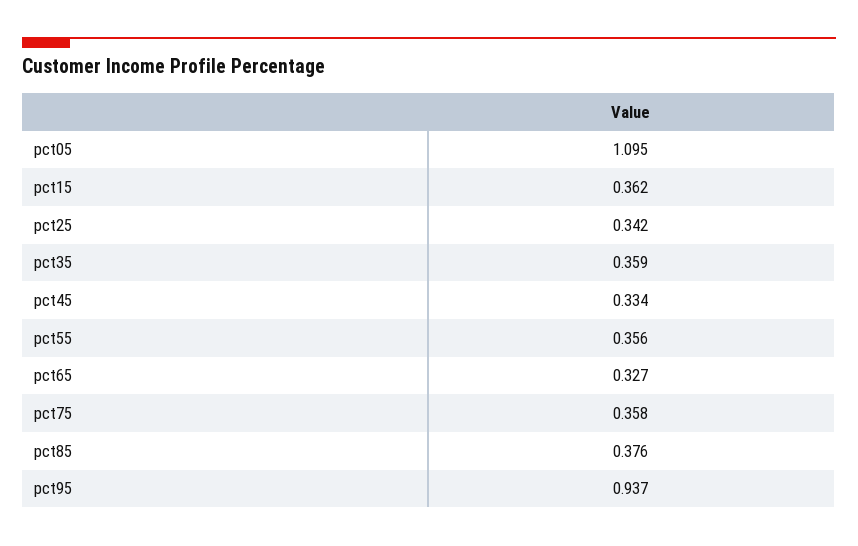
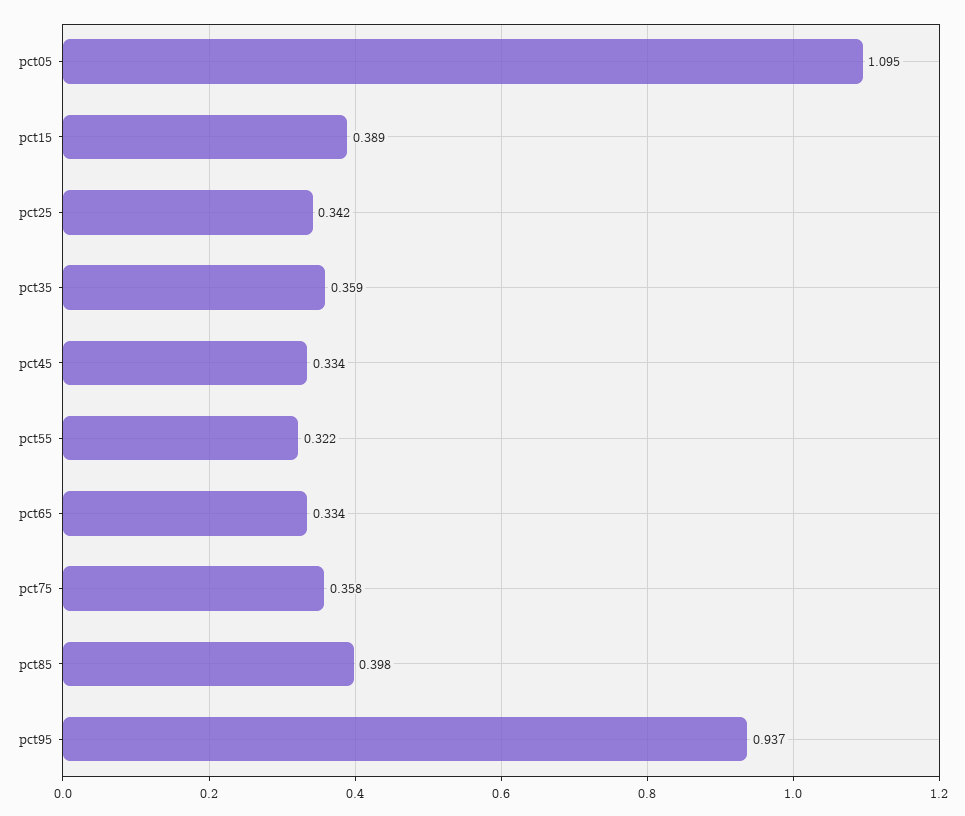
pct15: 0.362 -> 0.389
pct55: 0.356 -> 0.322
pct65: 0.327 -> 0.334
pct85: 0.376 -> 0.398

